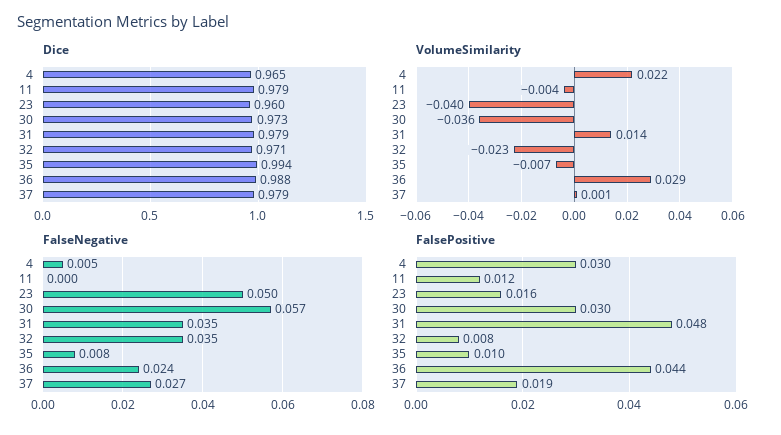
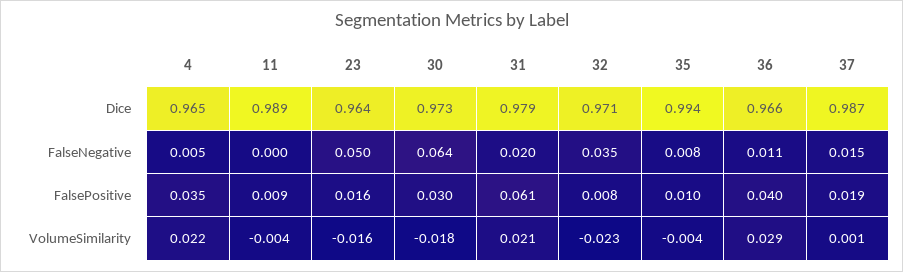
Dice, 11: 0.979 -> 0.989
Dice, 23: 0.96 -> 0.964
Dice, 36: 0.988 -> 0.966
Dice, 37: 0.979 -> 0.987
VolumeSimilarity, 23: -0.04 -> -0.016
VolumeSimilarity, 30: -0.036 -> -0.018
VolumeSimilarity, 31: 0.014 -> 0.021
VolumeSimilarity, 35: -0.007 -> -0.004
FalseNegative, 30: 0.057 -> 0.064
FalseNegative, 31: 0.035 -> 0.02
FalseNegative, 36: 0.024 -> 0.011
FalseNegative, 37: 0.027 -> 0.015
FalsePositive, 4: 0.03 -> 0.035
FalsePositive, 11: 0.012 -> 0.009
FalsePositive, 31: 0.048 -> 0.061
FalsePositive, 36: 0.044 -> 0.04

